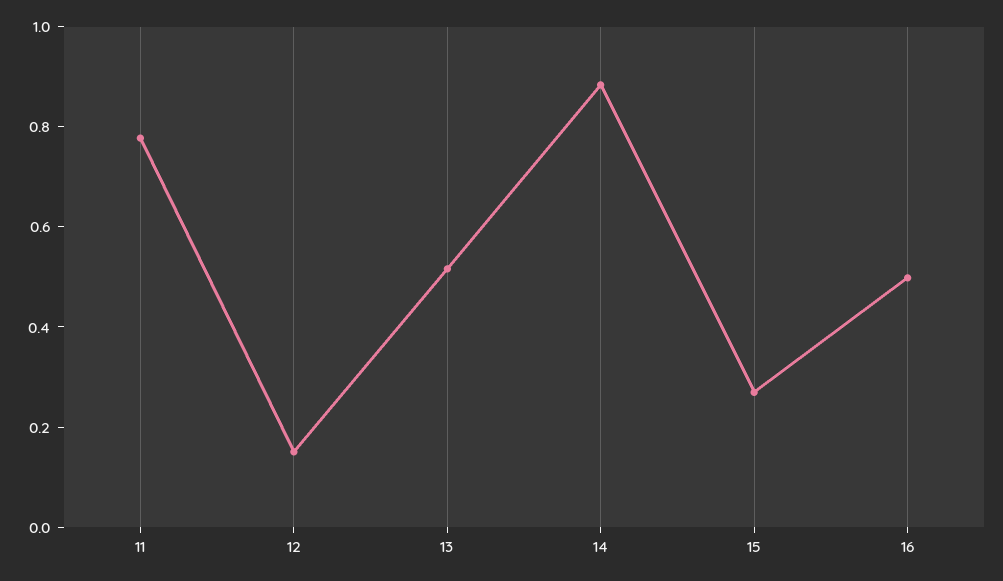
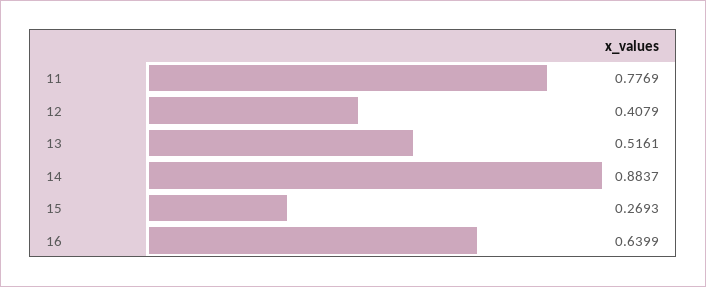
12: 0.15 -> 0.4079
16: 0.5 -> 0.6399

